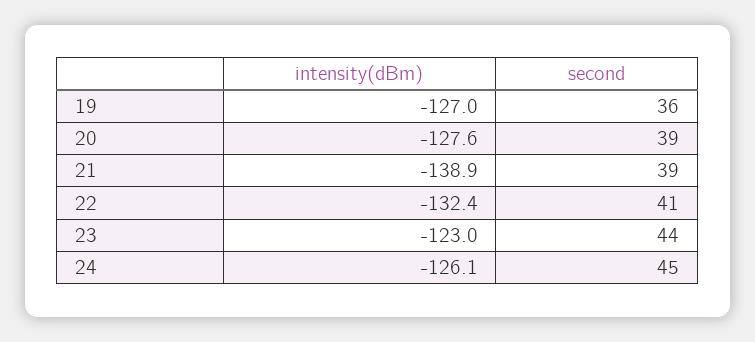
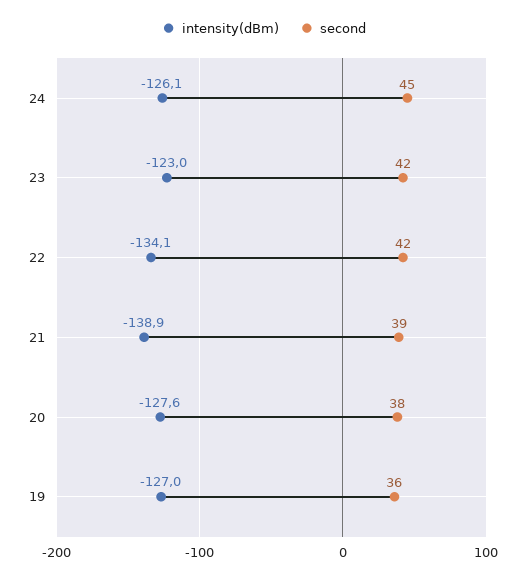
second, 20: 39 -> 38
intensity(dBm), 22: -132.4 -> -134.1
second, 22: 41 -> 42
second, 23: 44 -> 42

